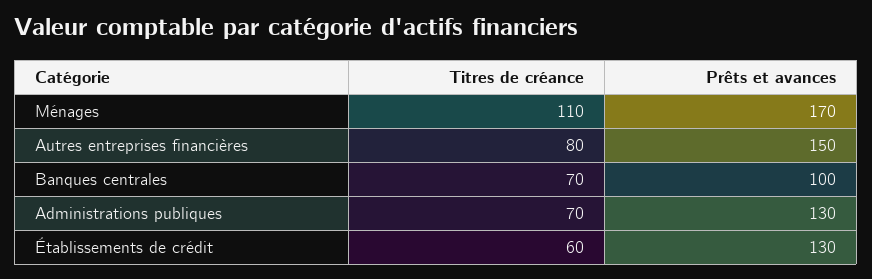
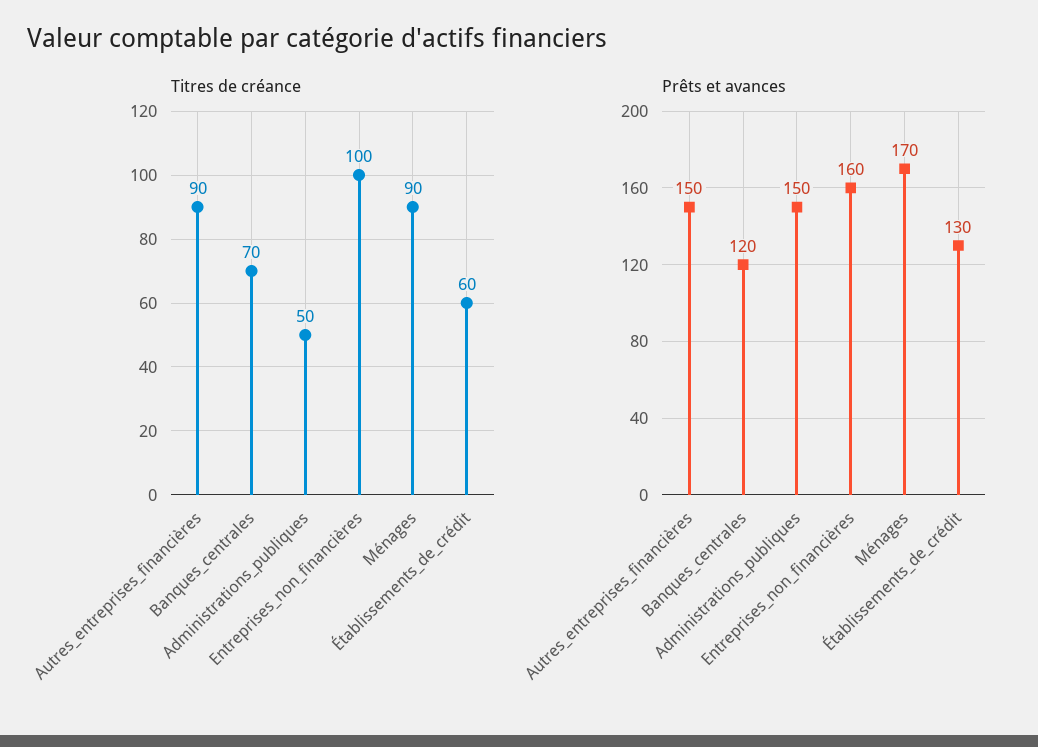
Titres de créance, Ménages: 110 -> 90
Titres de créance, Autres entreprises financières: 80 -> 90
Prêts et avances, Banques centrales: 100 -> 120
Titres de créance, Administrations publiques: 70 -> 50
Prêts et avances, Administrations publiques: 130 -> 150
Titres de créance, Entreprises_non_financières: none -> 100
Prêts et avances, Entreprises_non_financières: none -> 160

